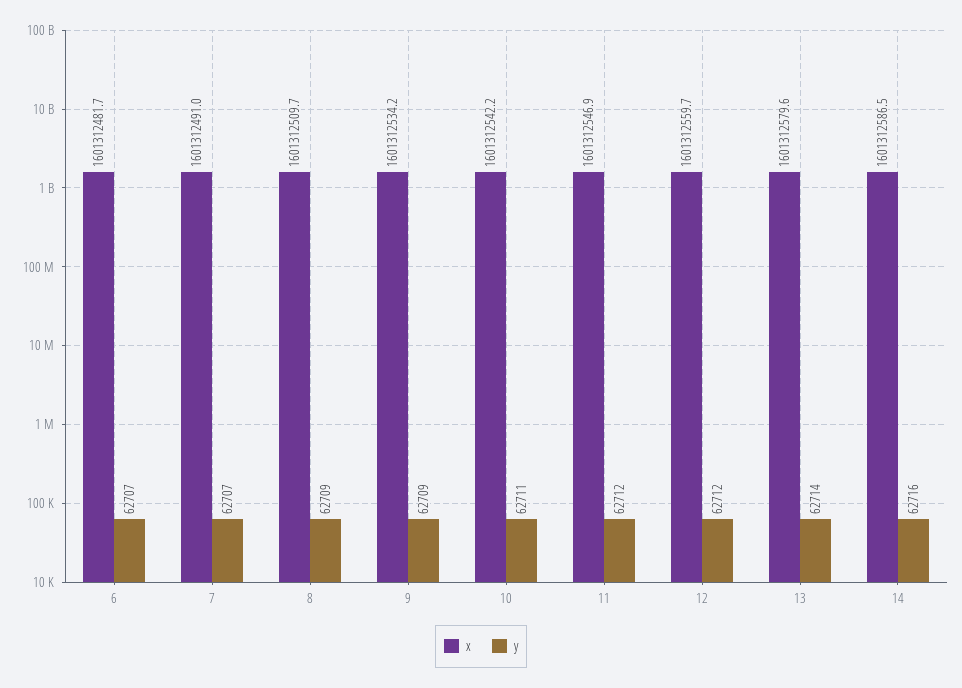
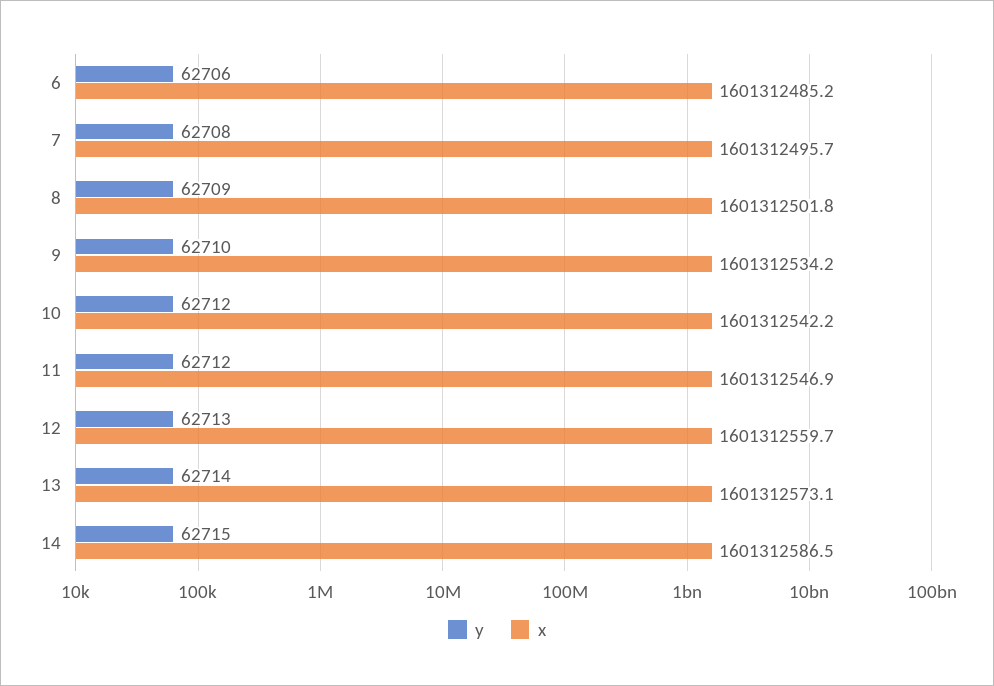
x, 6: 1601312481.7 -> 1601312485.2
y, 6: 62707 -> 62706
x, 7: 1601312491 -> 1601312495.7
y, 7: 62707 -> 62708
x, 8: 1601312509.7 -> 1601312501.8
y, 9: 62709 -> 62710
y, 10: 62711 -> 62712
y, 12: 62712 -> 62713
x, 13: 1601312579.6 -> 1601312573.1
y, 14: 62716 -> 62715

